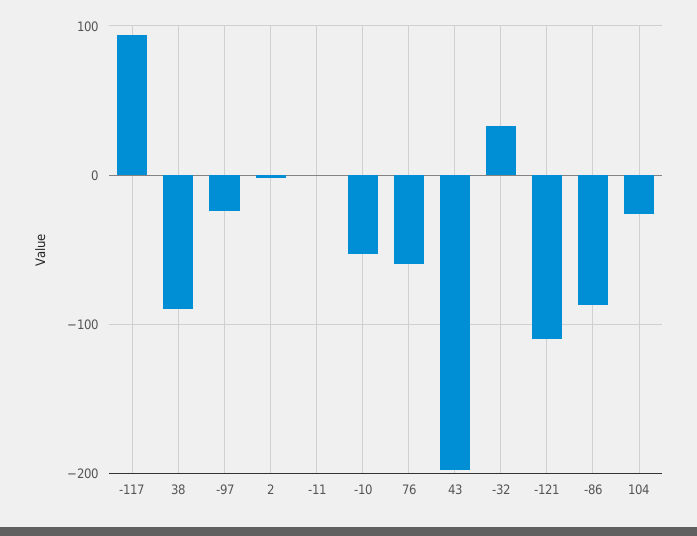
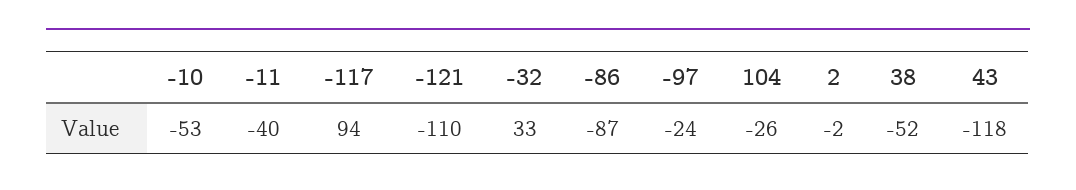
38: -90 -> -52
-11: 0 -> -40
76: -60 -> none
43: -200 -> -118

